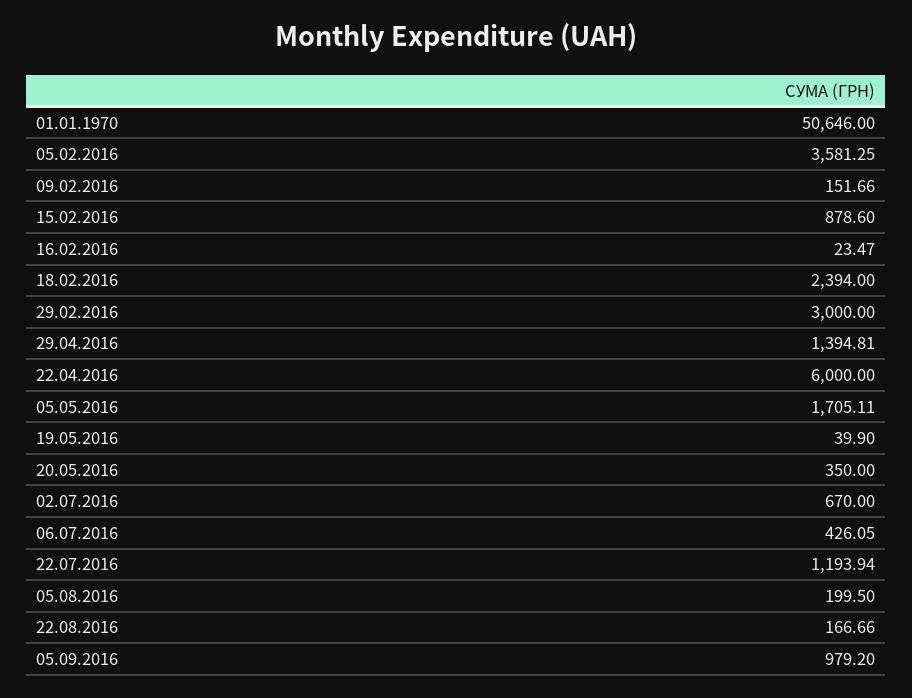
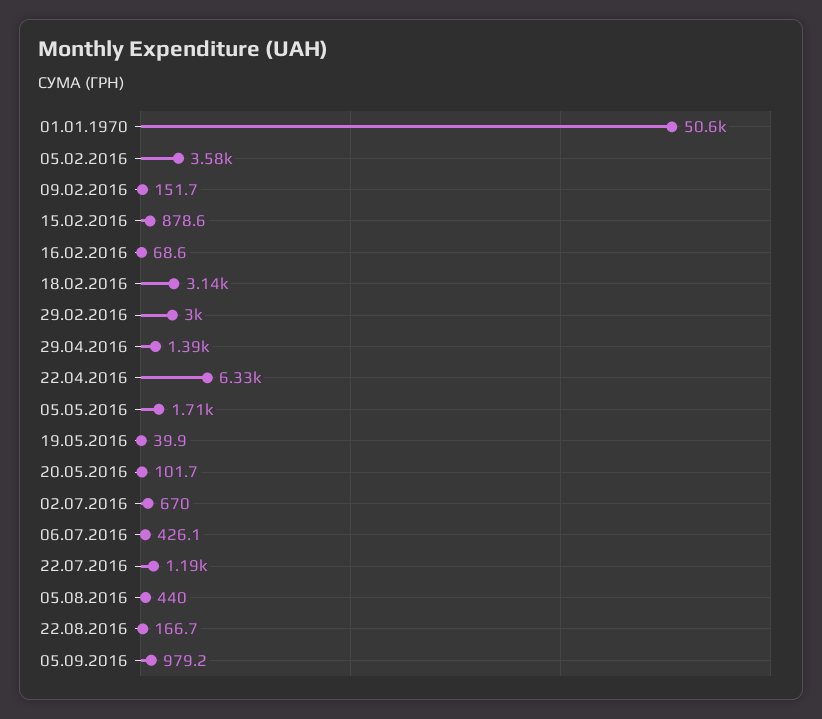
16.02.2016: 23.47 -> 68.6
18.02.2016: 2394 -> 3140
22.04.2016: 6000 -> 6330
20.05.2016: 350 -> 101.7
05.08.2016: 199.5 -> 440

